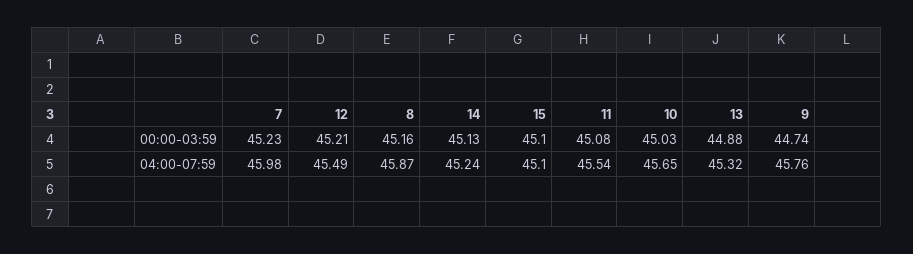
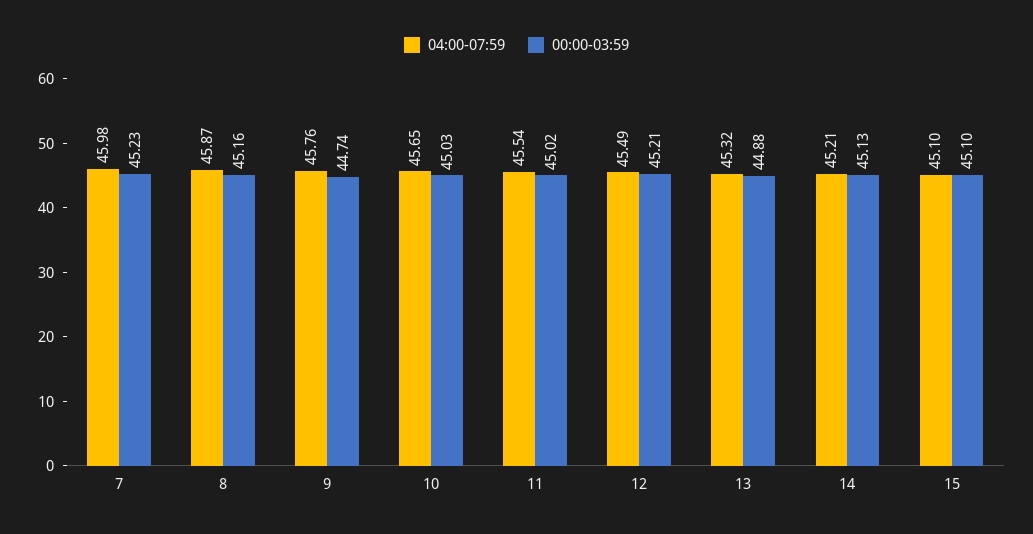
00:00-03:59, 11: 45.08 -> 45.02
04:00-07:59, 14: 45.24 -> 45.21

